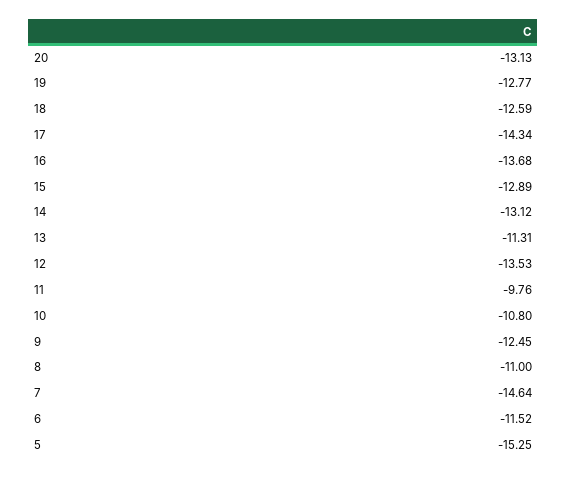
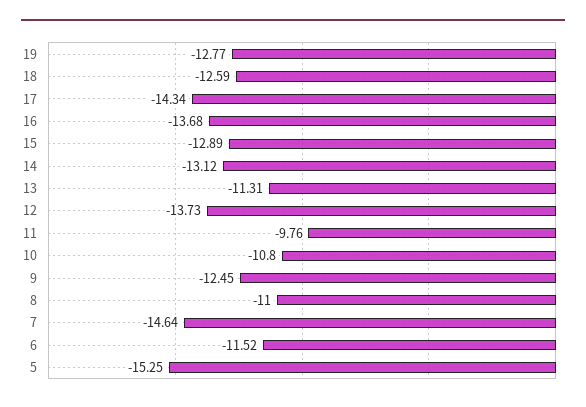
20: -13.13 -> none
12: -13.53 -> -13.73

